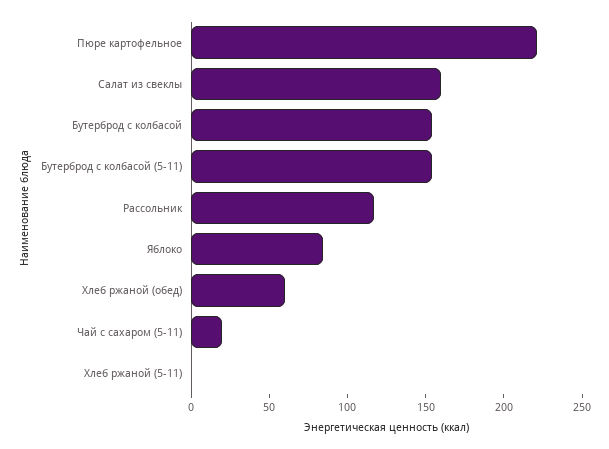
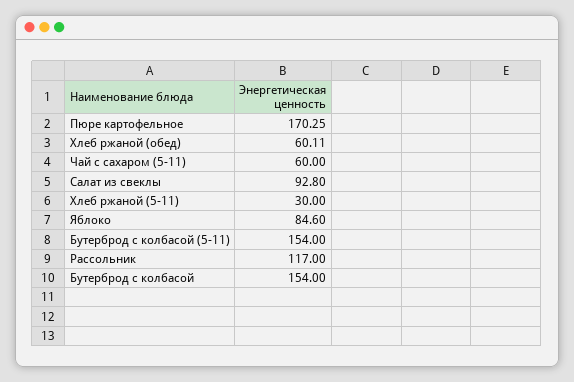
Пюре картофельное: 220 -> 170.25
Салат из свеклы: 160 -> 92.8
Чай с сахаром (5-11): 20 -> 60
Хлеб ржаной (5-11): 0 -> 30

